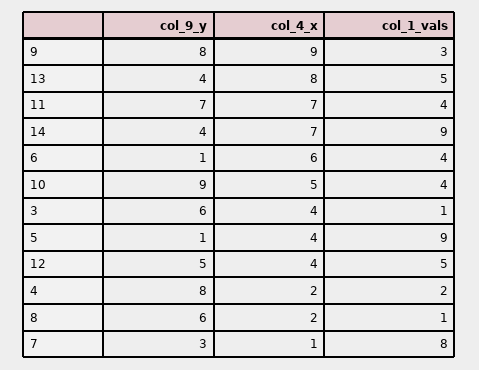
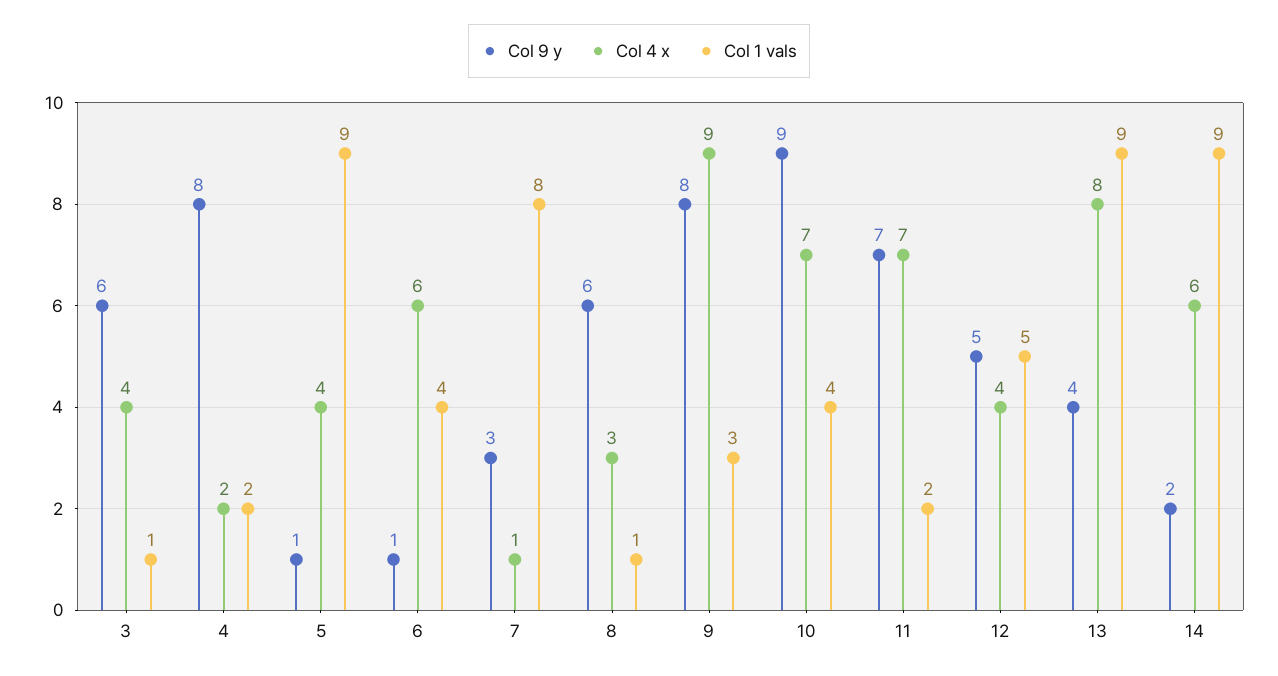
col_1_vals, 13: 5 -> 9
col_1_vals, 11: 4 -> 2
col_9_y, 14: 4 -> 2
col_4_x, 14: 7 -> 6
col_4_x, 10: 5 -> 7
col_4_x, 8: 2 -> 3

